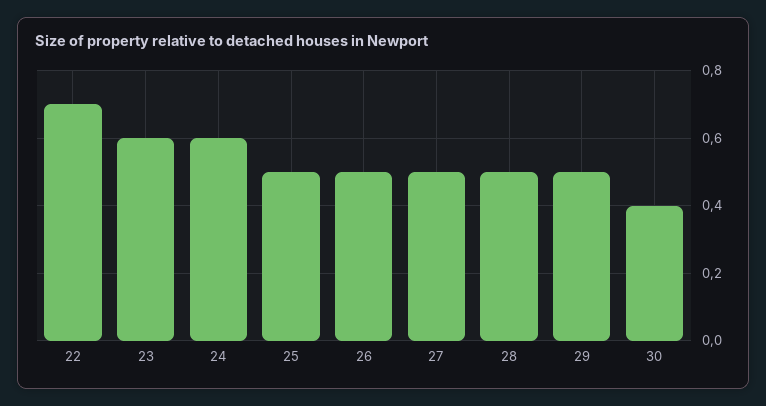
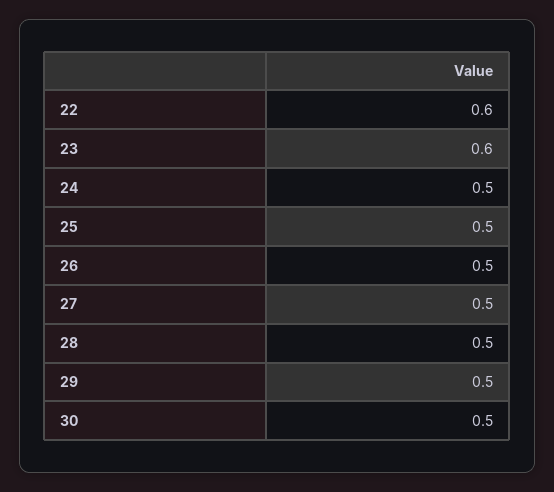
22: 0.7 -> 0.6
24: 0.6 -> 0.5
30: 0.4 -> 0.5

